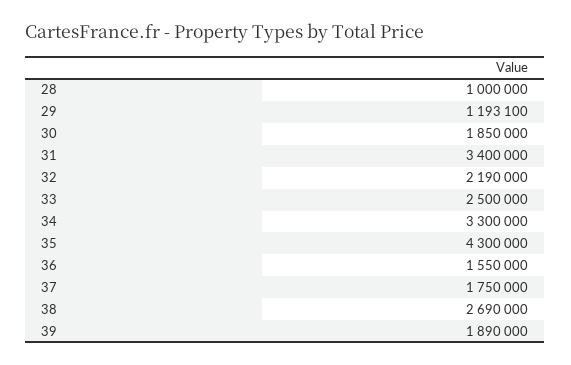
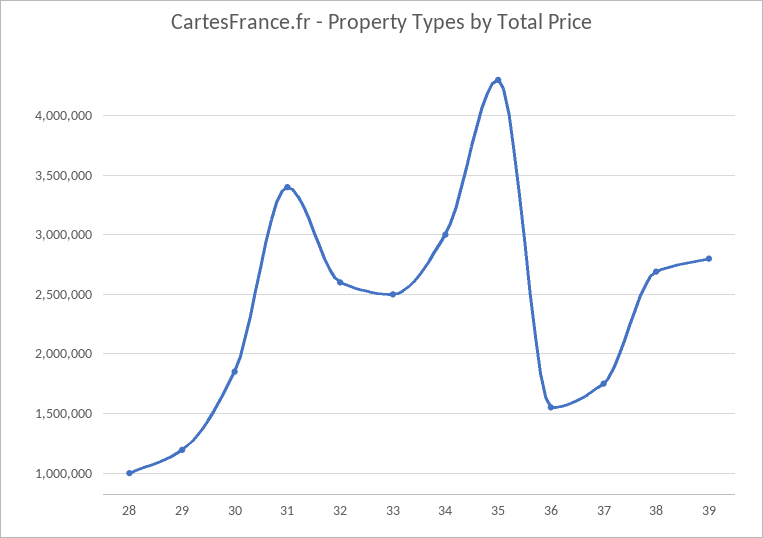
32: 2190000 -> 2600000
34: 3300000 -> 3000000
39: 1890000 -> 2800000

